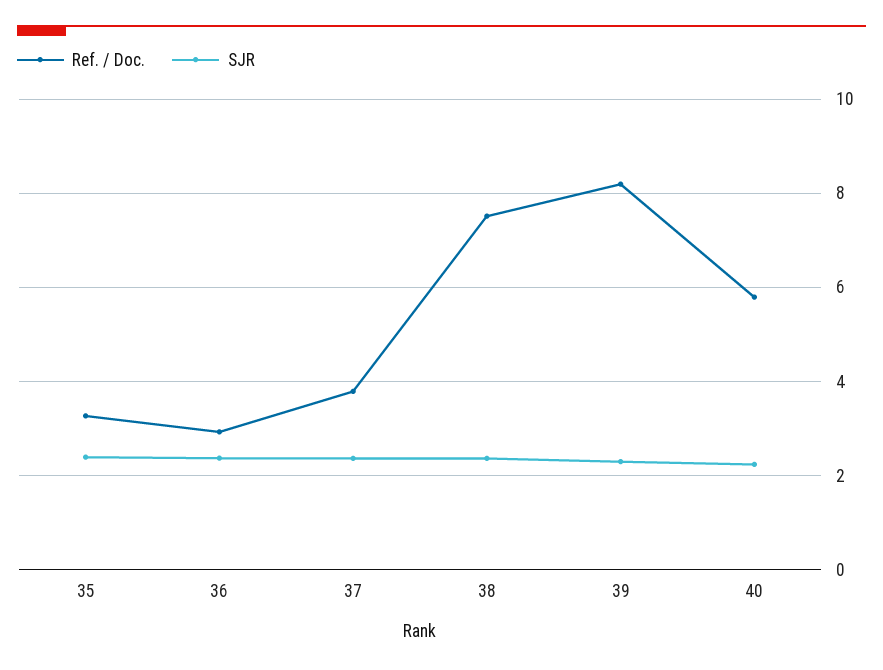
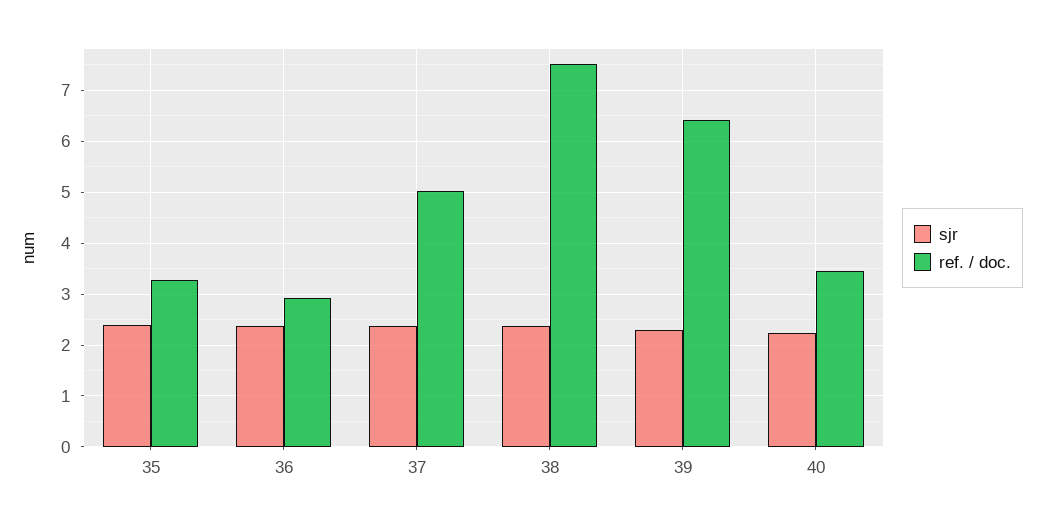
Ref. / Doc., 37: 3.8 -> 5
Ref. / Doc., 39: 8.2 -> 6.4
Ref. / Doc., 40: 5.8 -> 3.4

